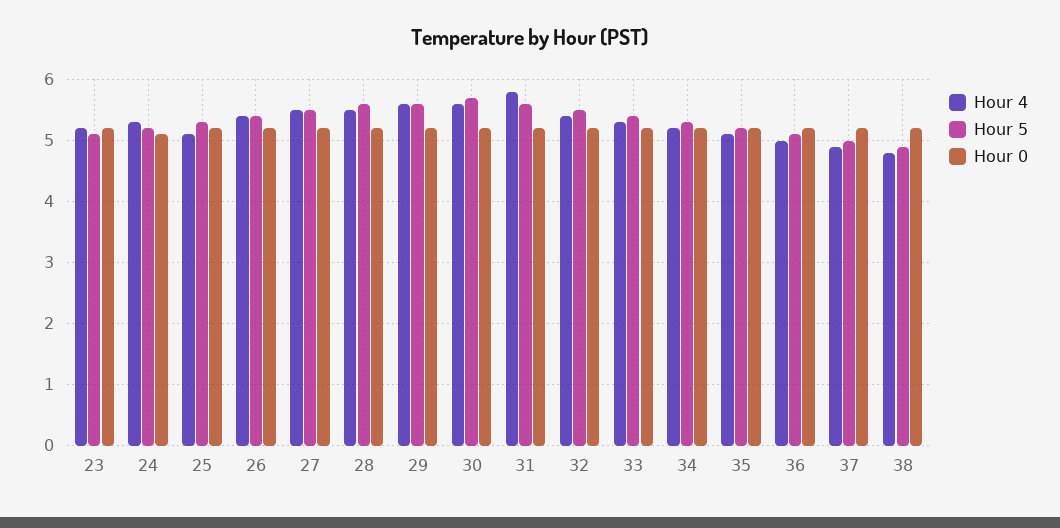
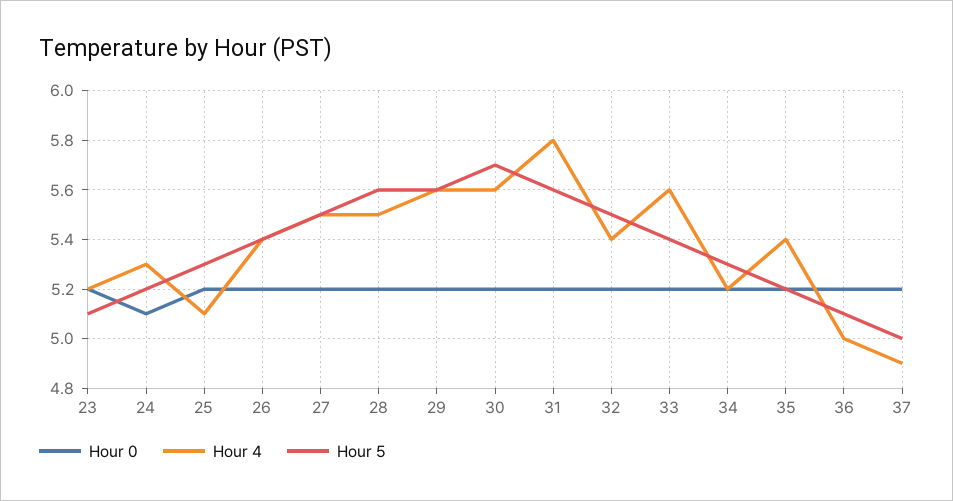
Hour 4, 33: 5.3 -> 5.6
Hour 4, 35: 5.1 -> 5.4
Hour 4, 38: 4.8 -> none
Hour 5, 38: 4.9 -> none
Hour 0, 38: 5.2 -> none

